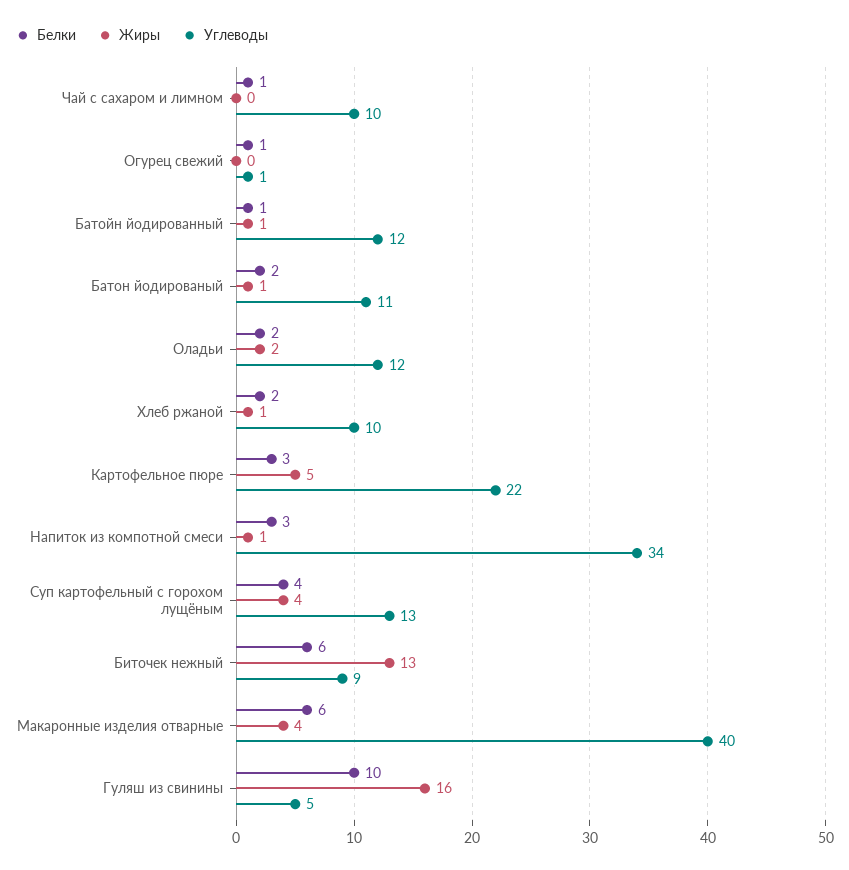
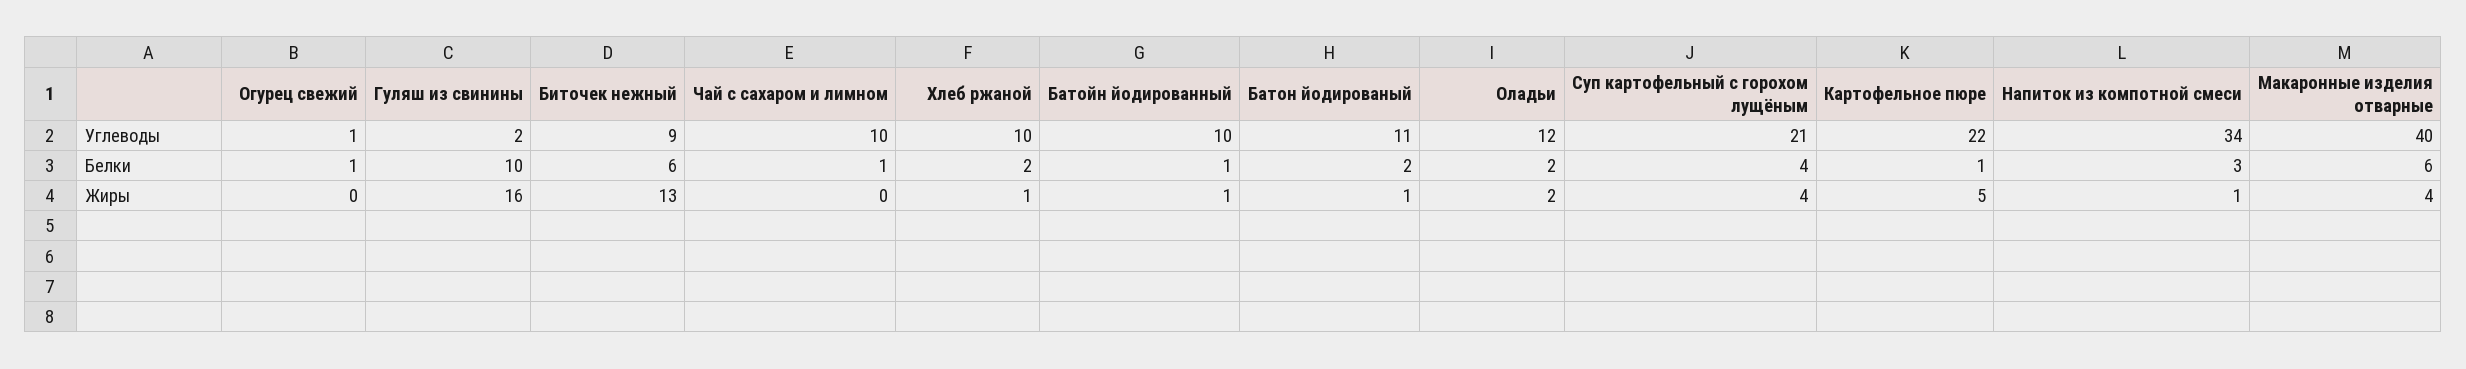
Углеводы, Батойн йодированный: 12 -> 10
Белки, Картофельное пюре: 3 -> 1
Углеводы, Суп картофельный с горохом лущёным: 13 -> 21
Углеводы, Гуляш из свинины: 5 -> 2

